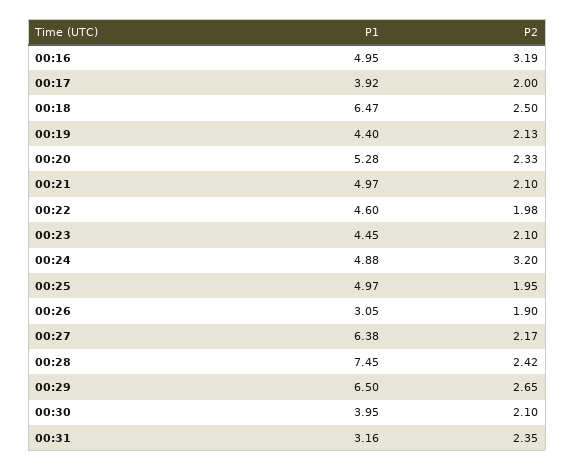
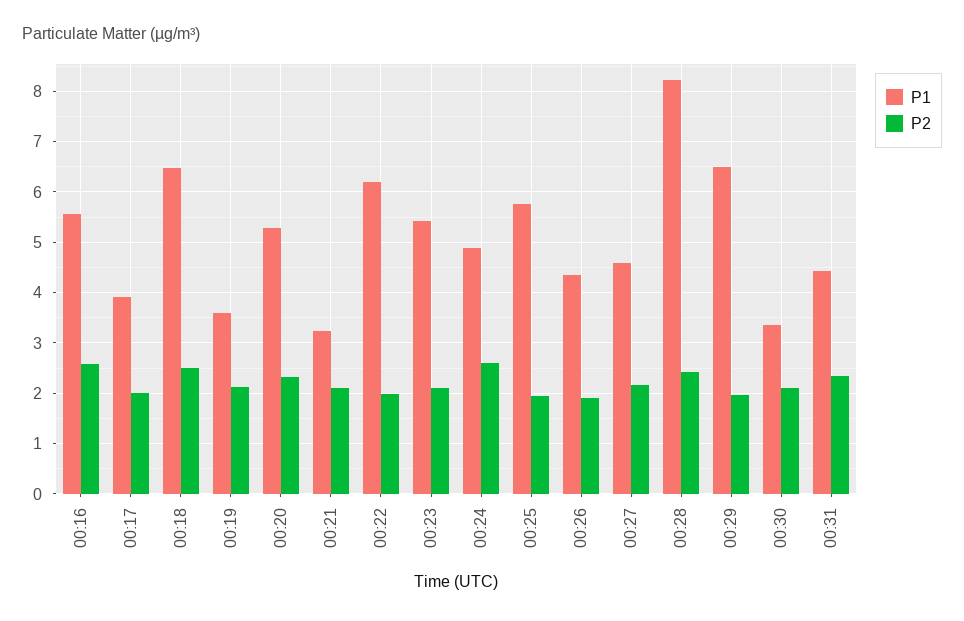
P1, 00:16: 4.95 -> 5.6
P2, 00:16: 3.19 -> 2.6
P1, 00:19: 4.4 -> 3.6
P1, 00:21: 4.97 -> 3.2
P1, 00:22: 4.6 -> 6.2
P1, 00:23: 4.45 -> 5.4
P2, 00:24: 3.2 -> 2.6
P1, 00:25: 4.97 -> 5.8
P1, 00:26: 3.05 -> 4.4
P1, 00:27: 6.38 -> 4.6
P1, 00:28: 7.45 -> 8.2
P2, 00:29: 2.65 -> 2
P1, 00:30: 3.95 -> 3.4
P1, 00:31: 3.16 -> 4.4

